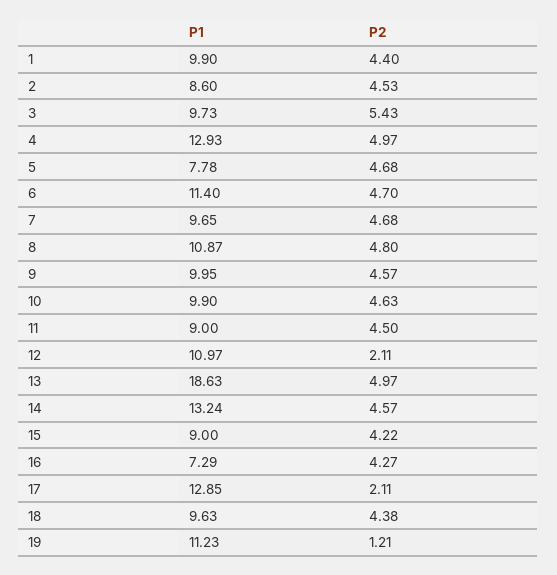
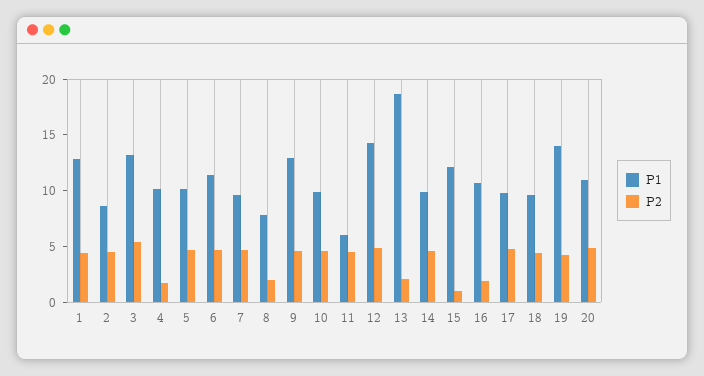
P1, 1: 9.9 -> 13
P1, 3: 9.73 -> 13
P1, 4: 12.93 -> 10
P2, 4: 4.97 -> 2
P1, 5: 7.78 -> 10
P1, 8: 10.87 -> 8
P2, 8: 4.8 -> 2
P1, 9: 9.95 -> 13
P1, 11: 9 -> 6
P1, 12: 10.97 -> 14
P2, 12: 2.11 -> 5
P2, 13: 4.97 -> 2
P1, 14: 13.24 -> 10
P1, 15: 9 -> 12
P2, 15: 4.22 -> 1
P1, 16: 7.29 -> 11
P2, 16: 4.27 -> 2
P1, 17: 12.85 -> 10
P2, 17: 2.11 -> 5
P1, 19: 11.23 -> 14
P2, 19: 1.21 -> 4
P1, 20: none -> 11
P2, 20: none -> 5

